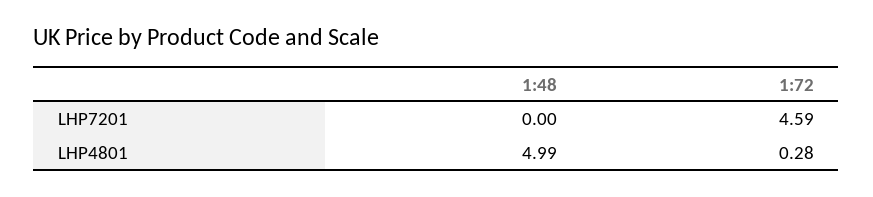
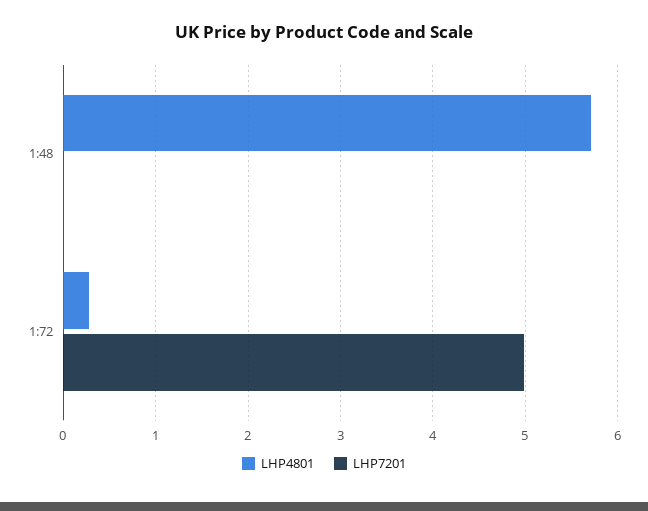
LHP7201, 1:72: 4.59 -> 5
LHP4801, 1:48: 4.99 -> 5.7

